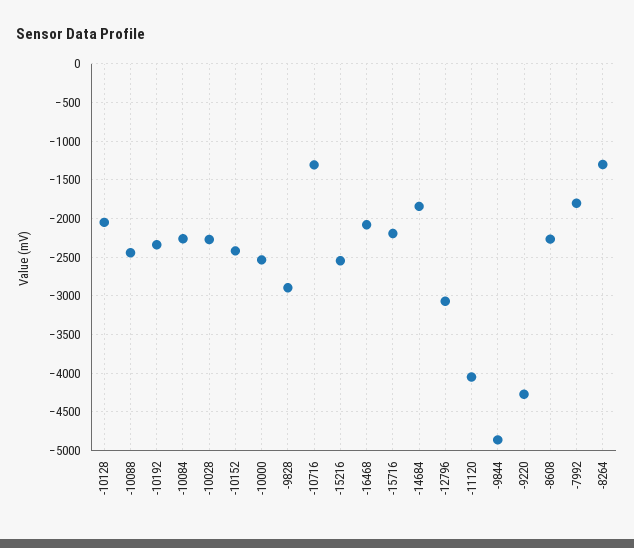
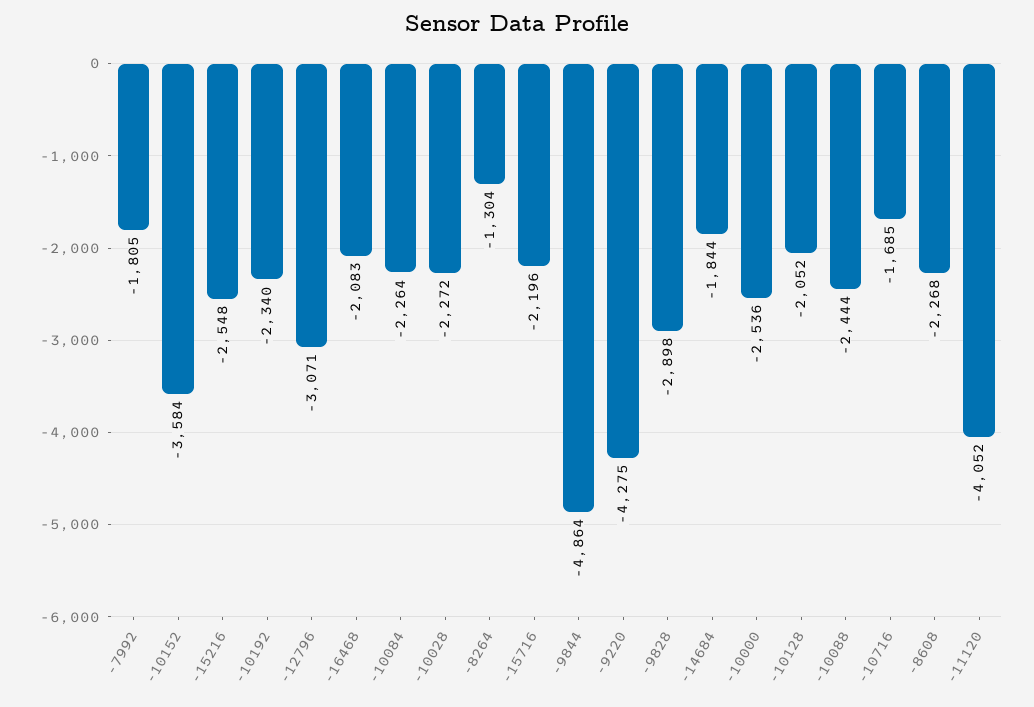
-10152: -2400 -> -3584
-10716: -1300 -> -1685

